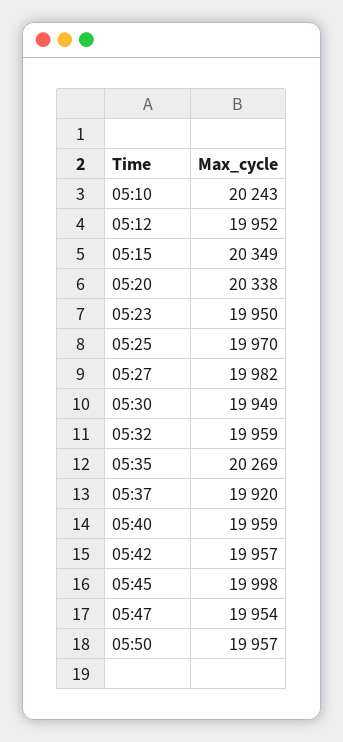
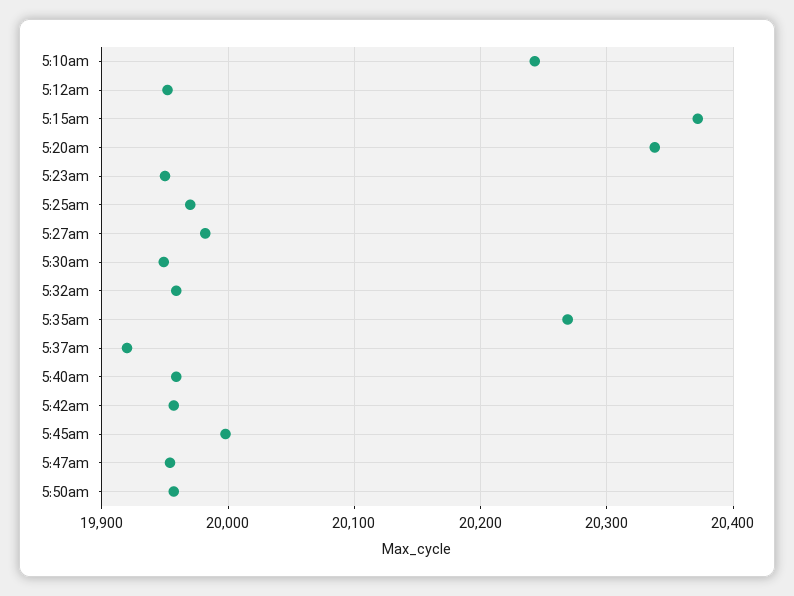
05:15: 20349 -> 20370

